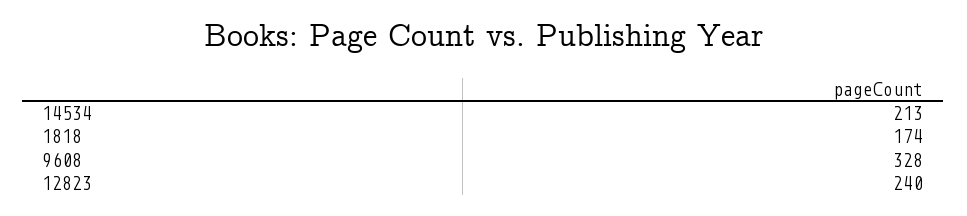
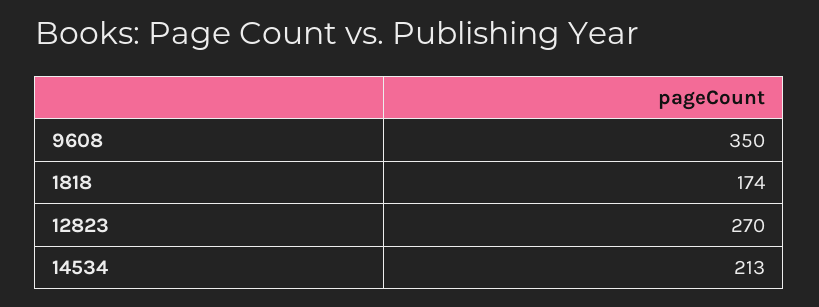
9608: 328 -> 350
12823: 240 -> 270

